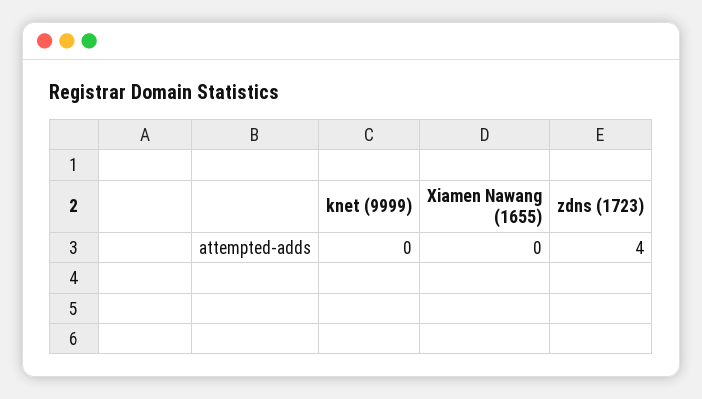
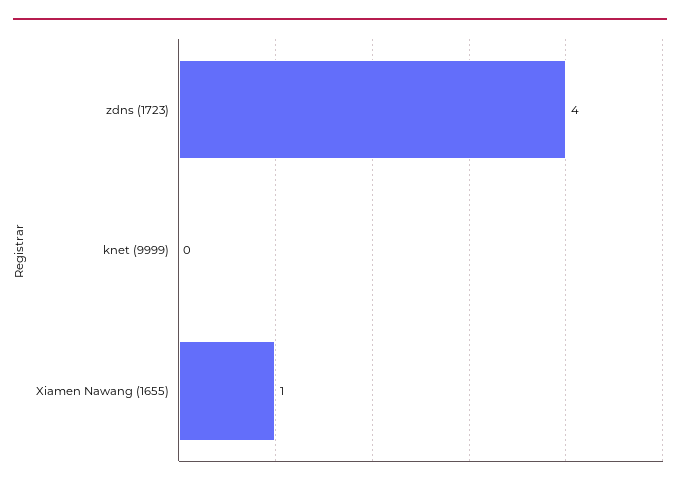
Xiamen Nawang (1655): 0 -> 1

